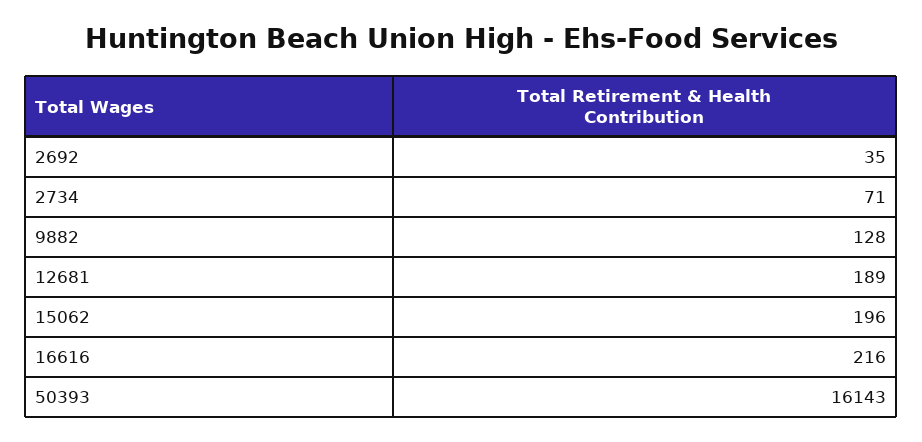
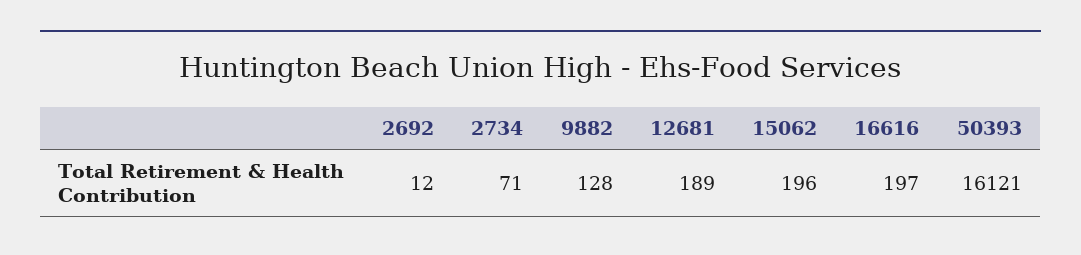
2692: 35 -> 12
16616: 216 -> 197
50393: 16143 -> 16121

